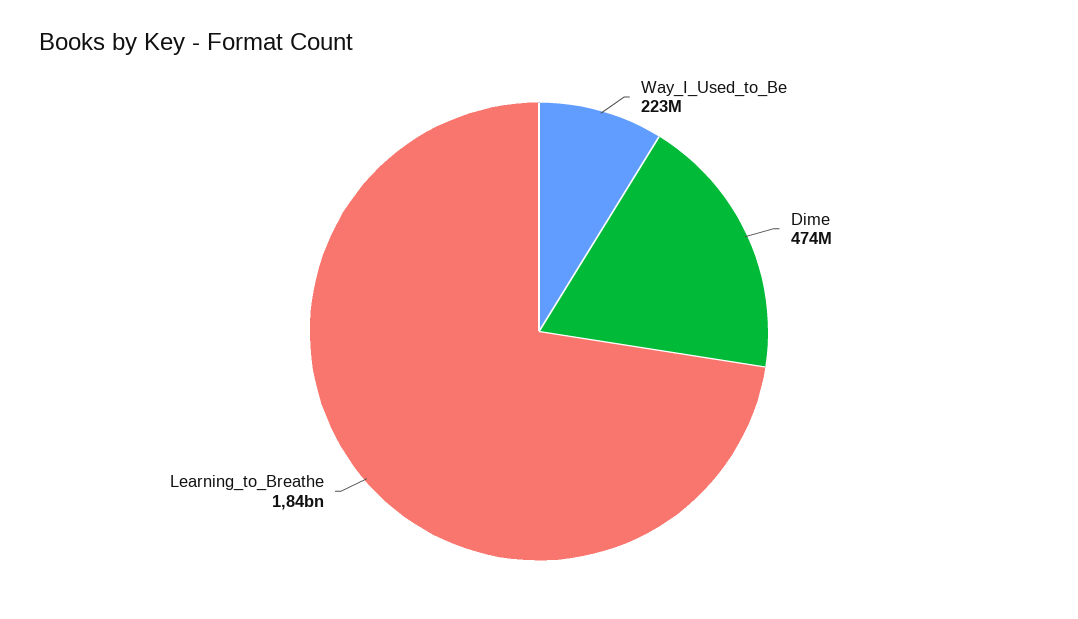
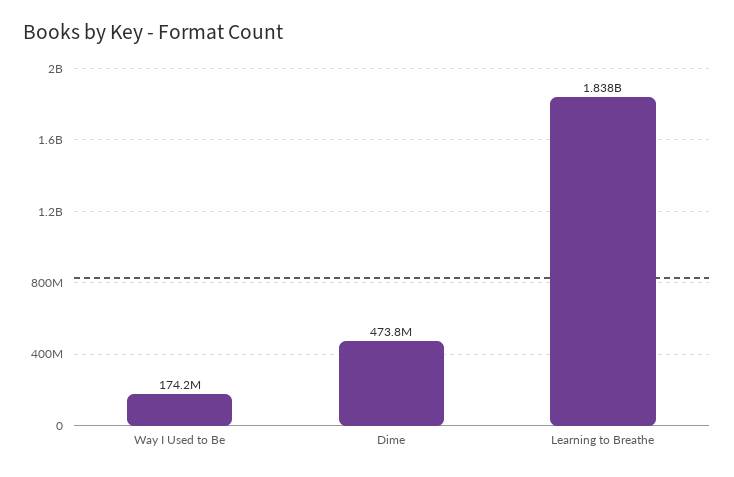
Way_I_Used_to_Be: 223000000 -> 174200000

